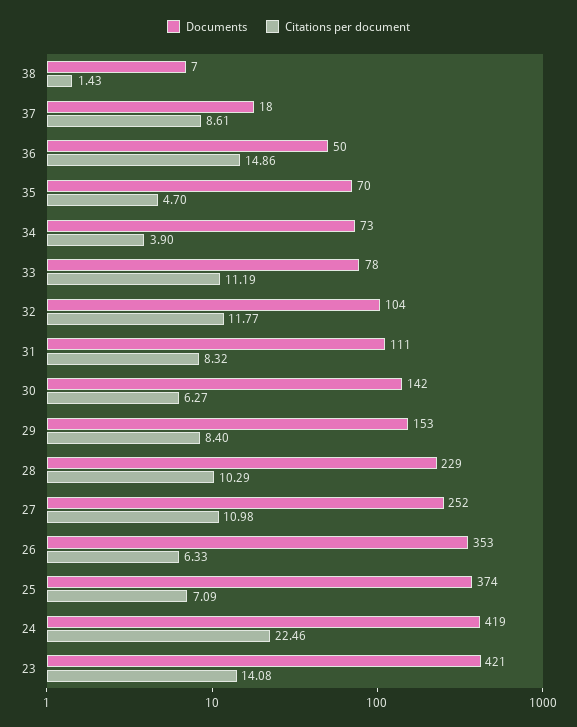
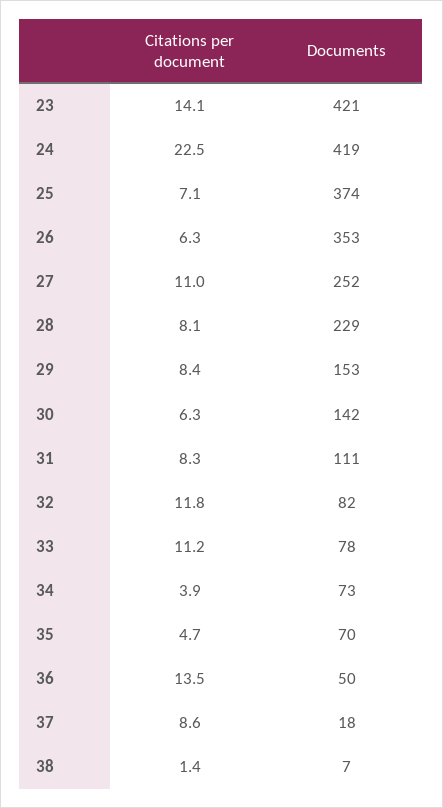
Citations per document, 36: 14.86 -> 13.5
Documents, 32: 104 -> 82
Citations per document, 28: 10.29 -> 8.1

